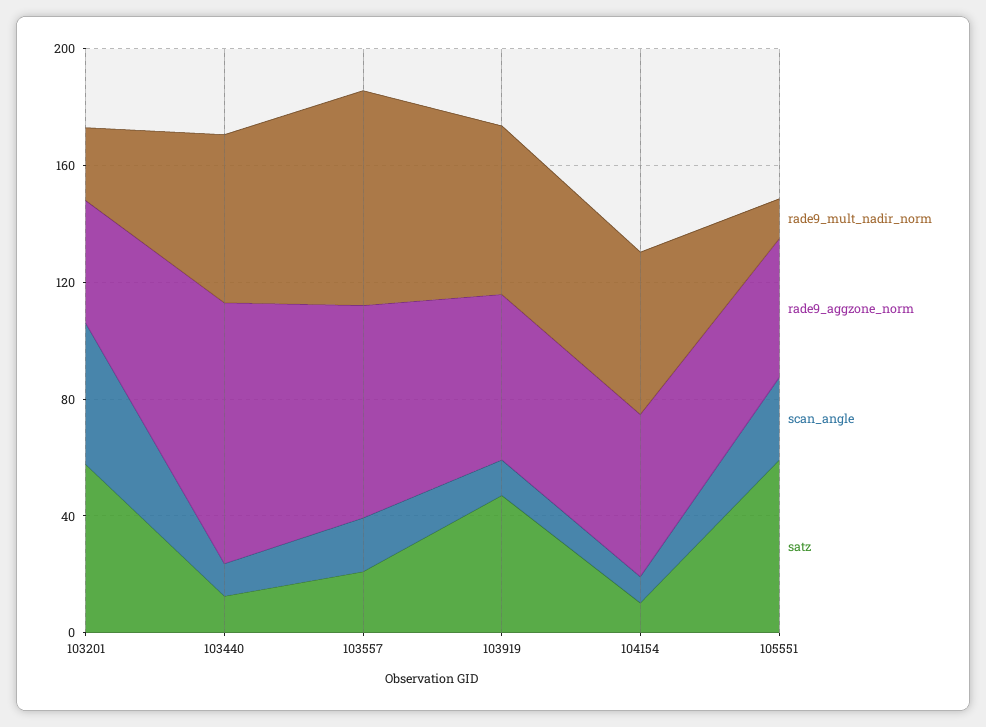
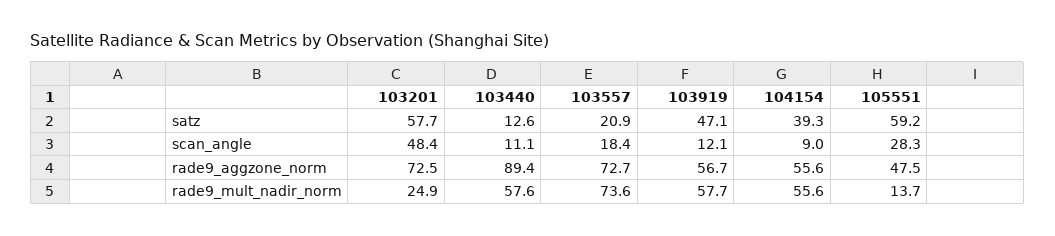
rade9_aggzone_norm, 103201: 40 -> 72.5
satz, 104154: 10 -> 39.3

